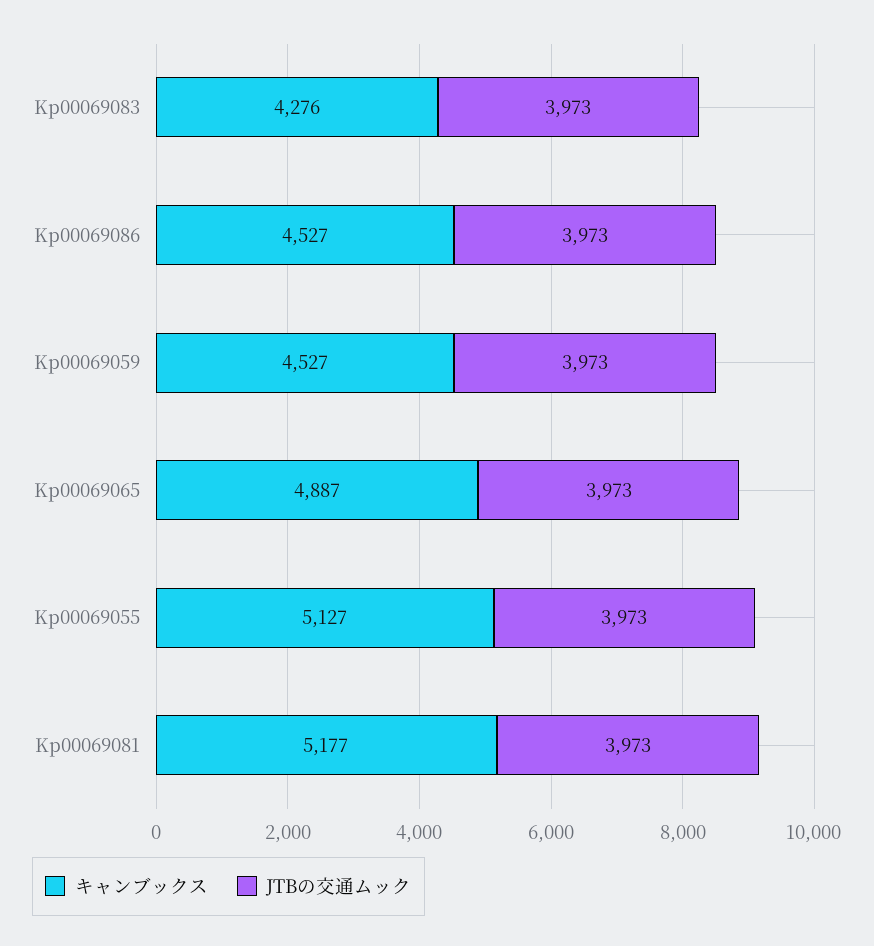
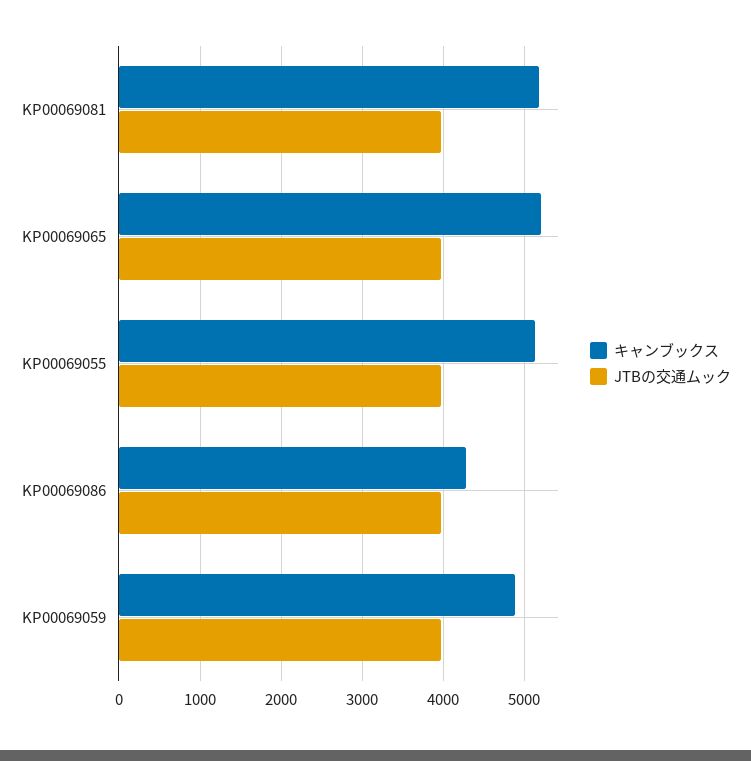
キャンブックス, Kp00069083: 4276 -> none
JTBの交通ムック, Kp00069083: 3973 -> none
キャンブックス, Kp00069086: 4527 -> 4300
キャンブックス, Kp00069059: 4527 -> 4900
キャンブックス, Kp00069065: 4887 -> 5200

